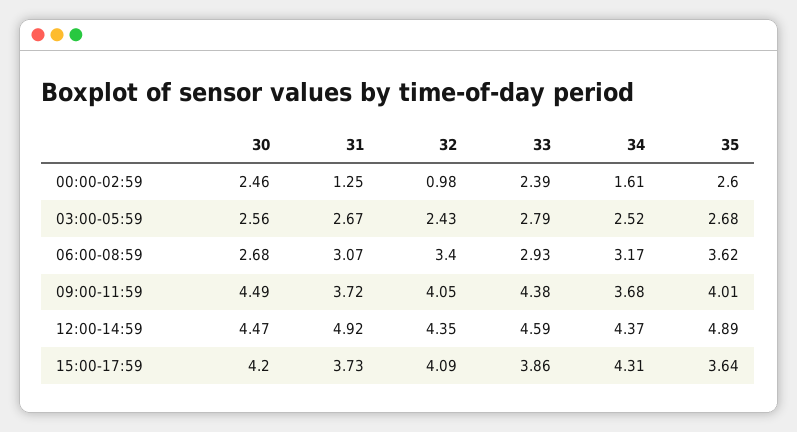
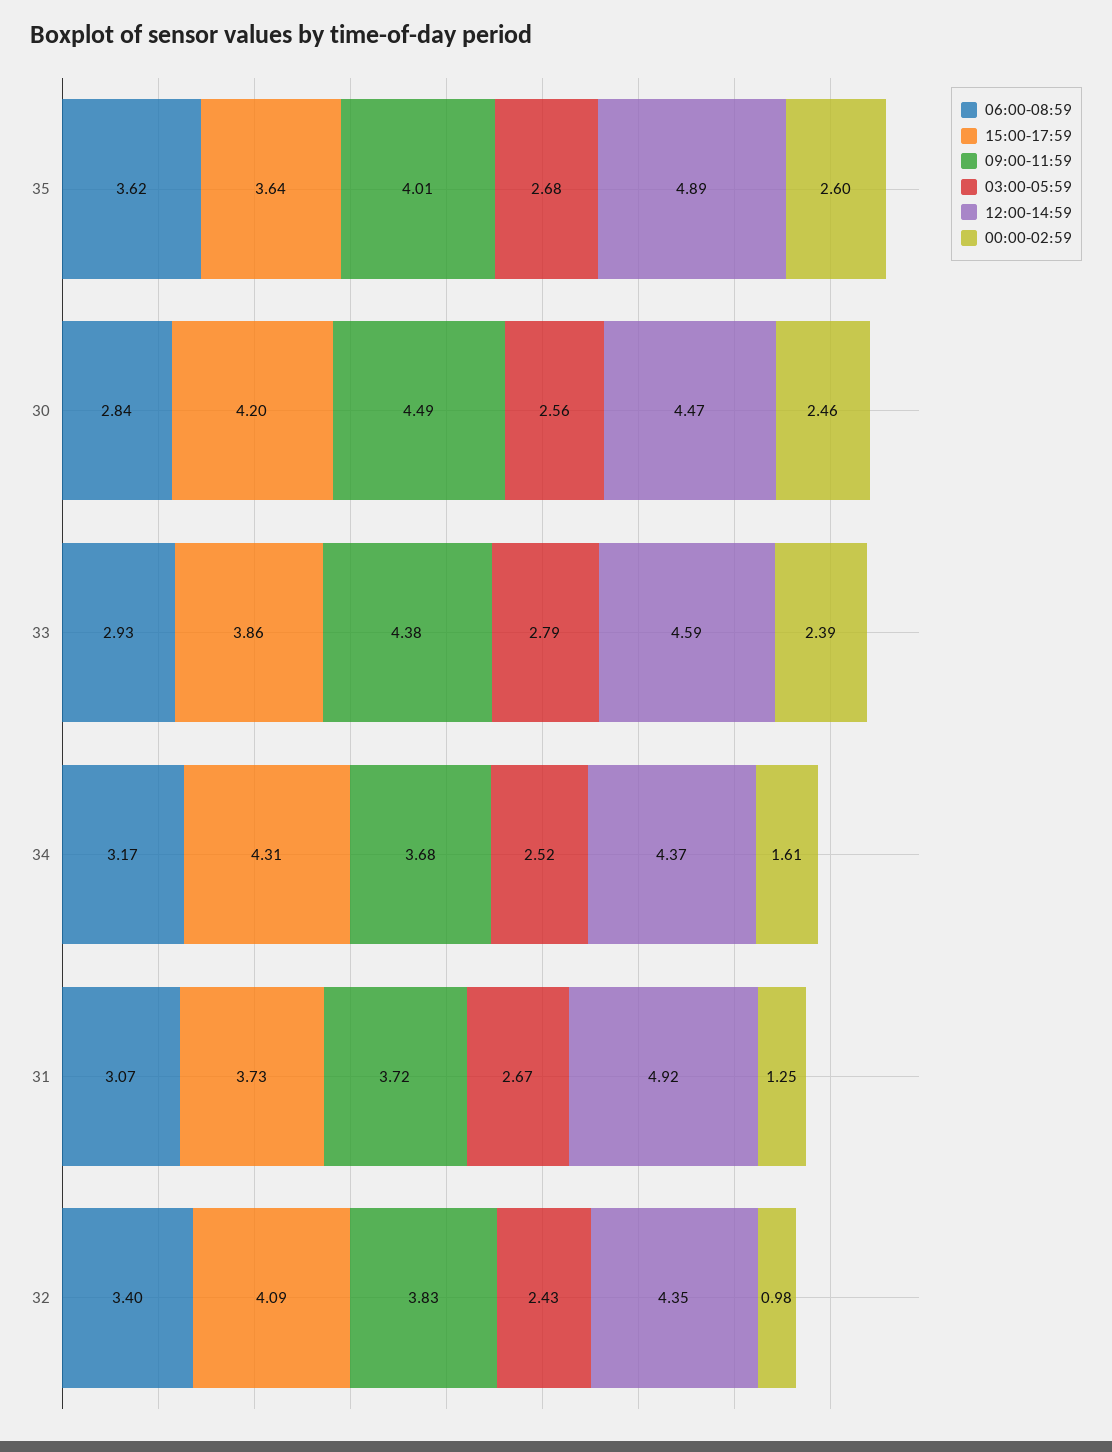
06:00-08:59, 30: 2.68 -> 2.84
09:00-11:59, 32: 4.05 -> 3.83

